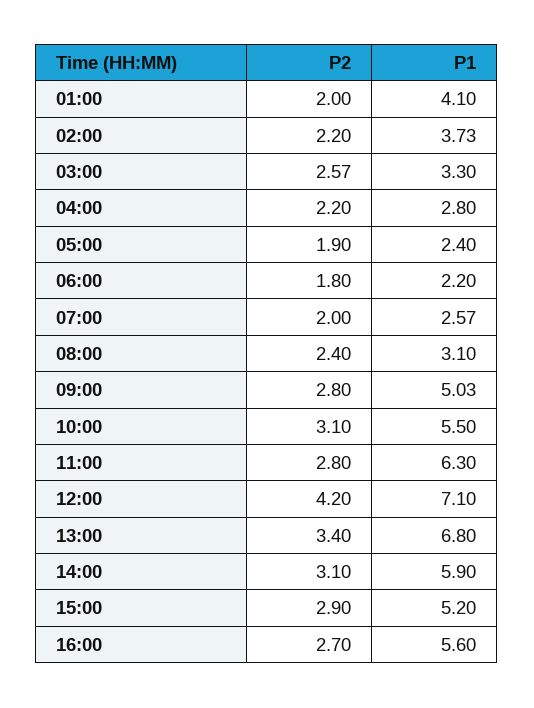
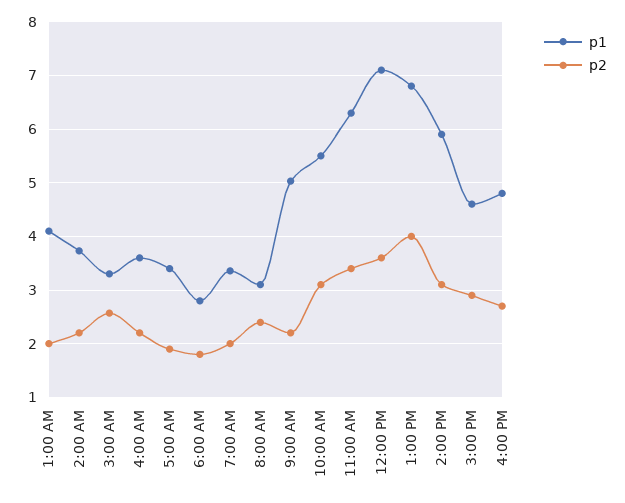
P1, 04:00: 2.8 -> 3.6
P1, 05:00: 2.4 -> 3.4
P1, 06:00: 2.2 -> 2.8
P1, 07:00: 2.57 -> 3.4
P2, 09:00: 2.8 -> 2.2
P2, 11:00: 2.8 -> 3.4
P2, 12:00: 4.2 -> 3.6
P2, 13:00: 3.4 -> 4
P1, 15:00: 5.2 -> 4.6
P1, 16:00: 5.6 -> 4.8

